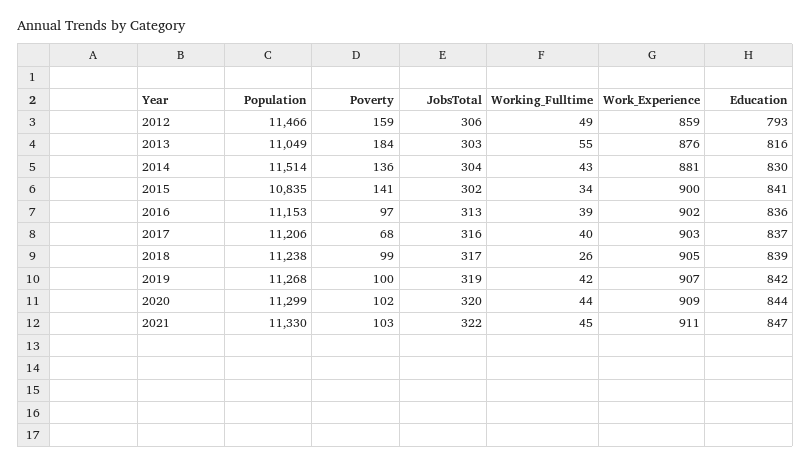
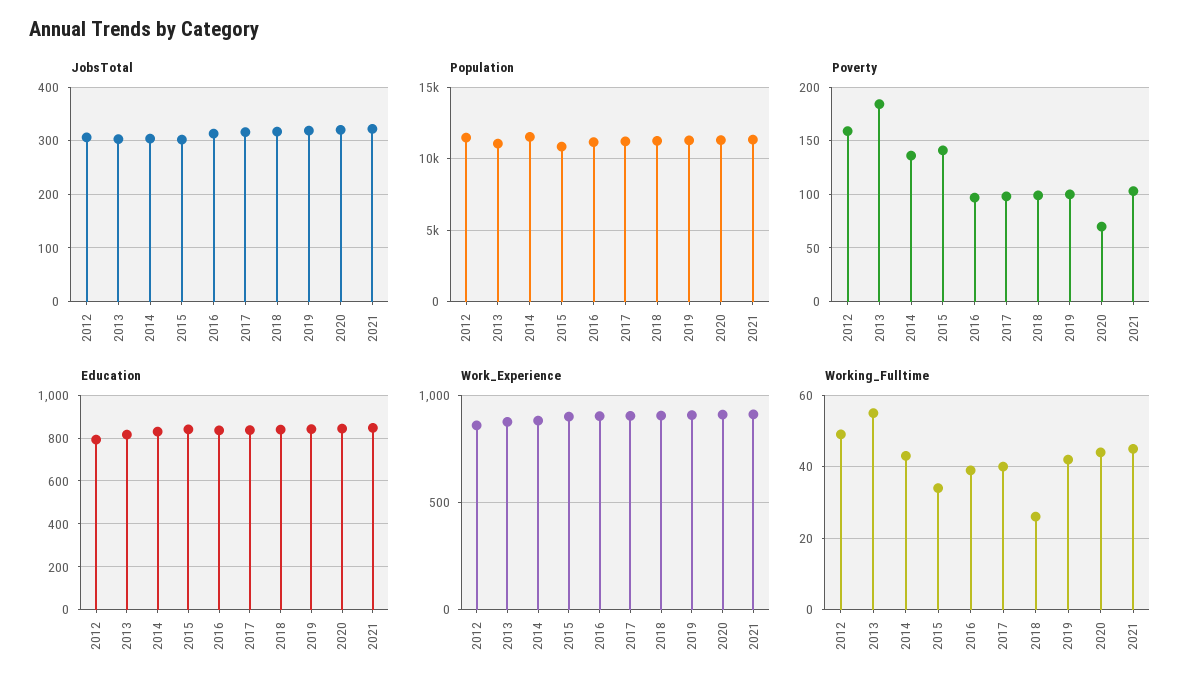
Poverty, 2017: 68 -> 100
Poverty, 2020: 102 -> 70

